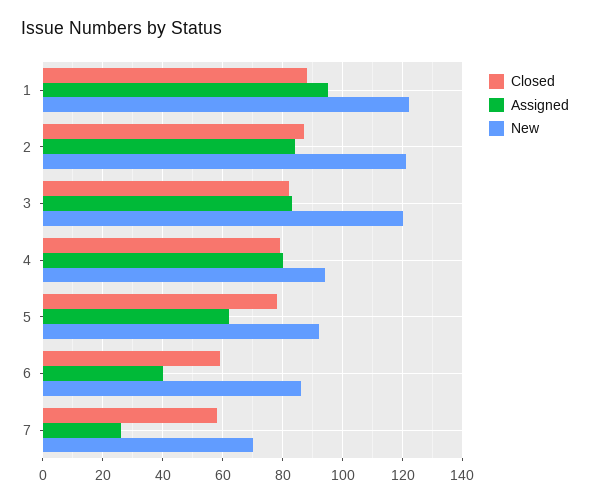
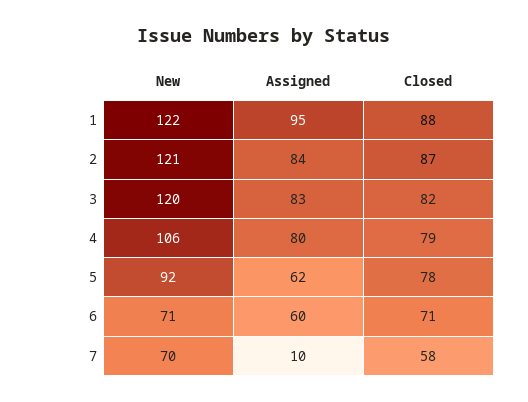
New, 4: 95 -> 106
Closed, 6: 60 -> 71
Assigned, 6: 40 -> 60
New, 6: 85 -> 71
Assigned, 7: 25 -> 10

